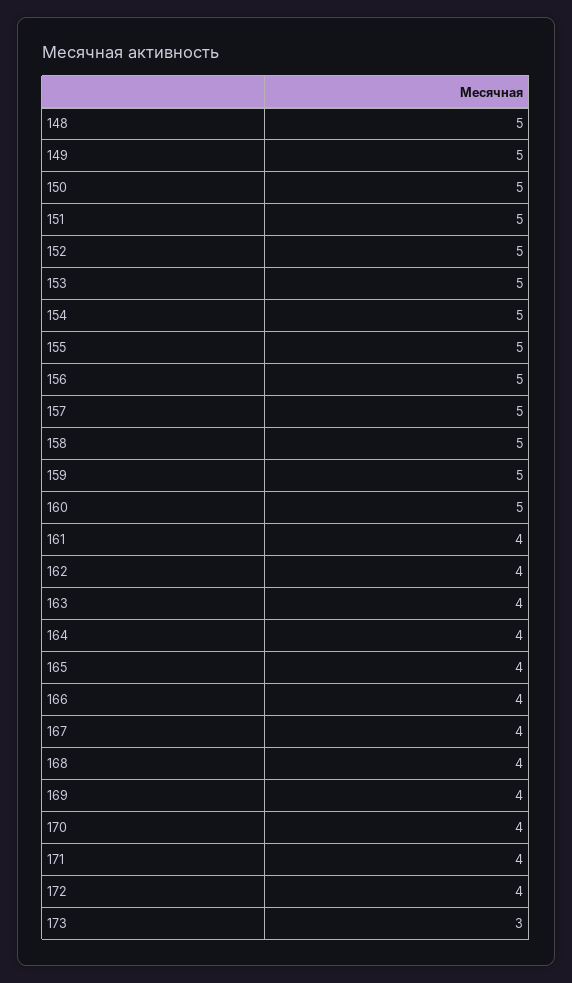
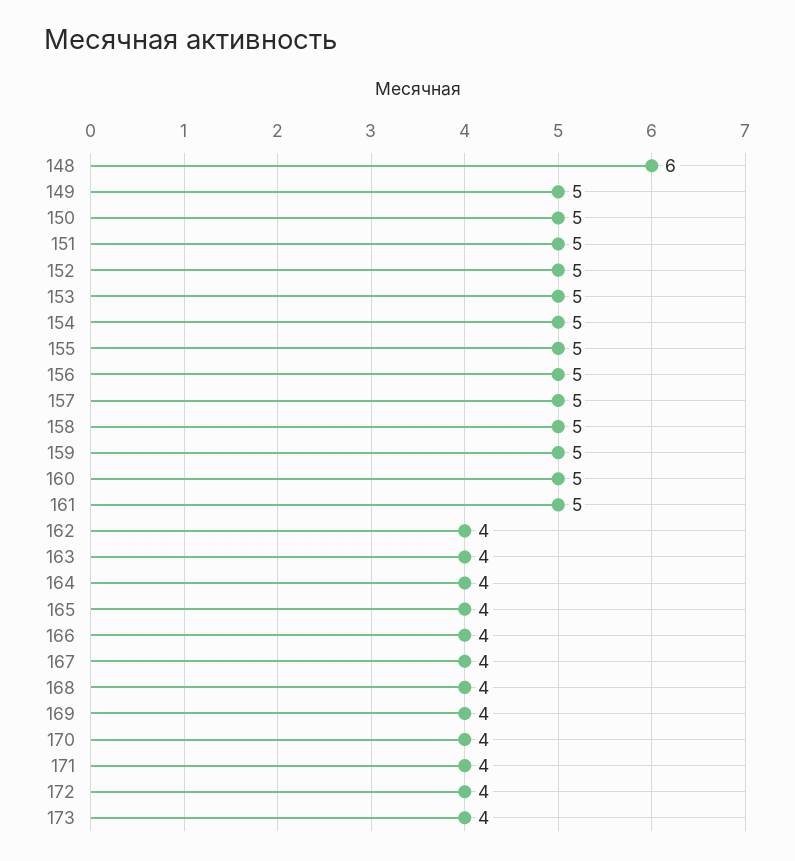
148: 5 -> 6
161: 4 -> 5
173: 3 -> 4

